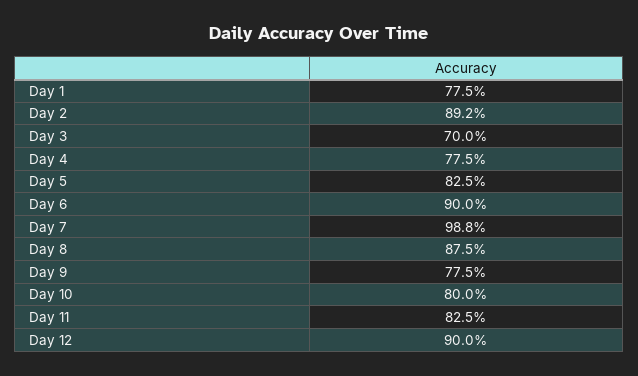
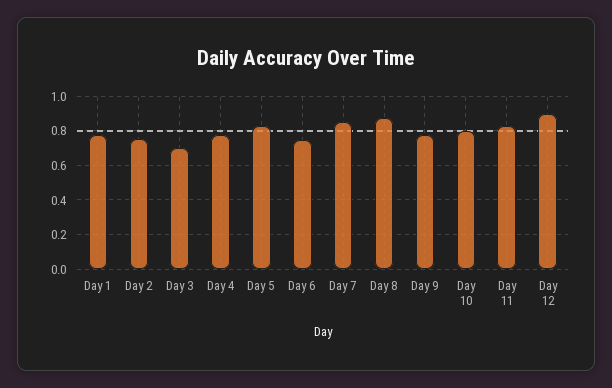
Day 2: 0.892 -> 0.75
Day 6: 0.9 -> 0.75
Day 7: 0.988 -> 0.85

